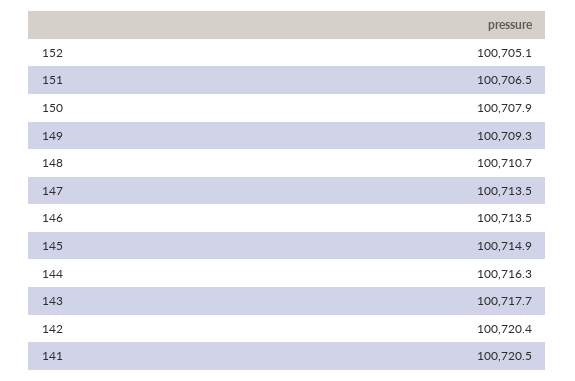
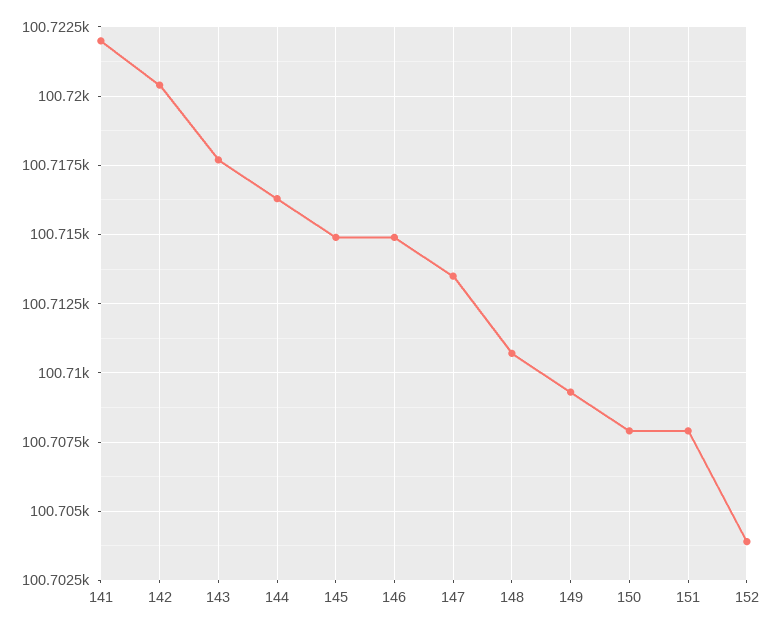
152: 100705.1 -> 100704
151: 100706.5 -> 100708
146: 100713.5 -> 100715
141: 100720.5 -> 100722

